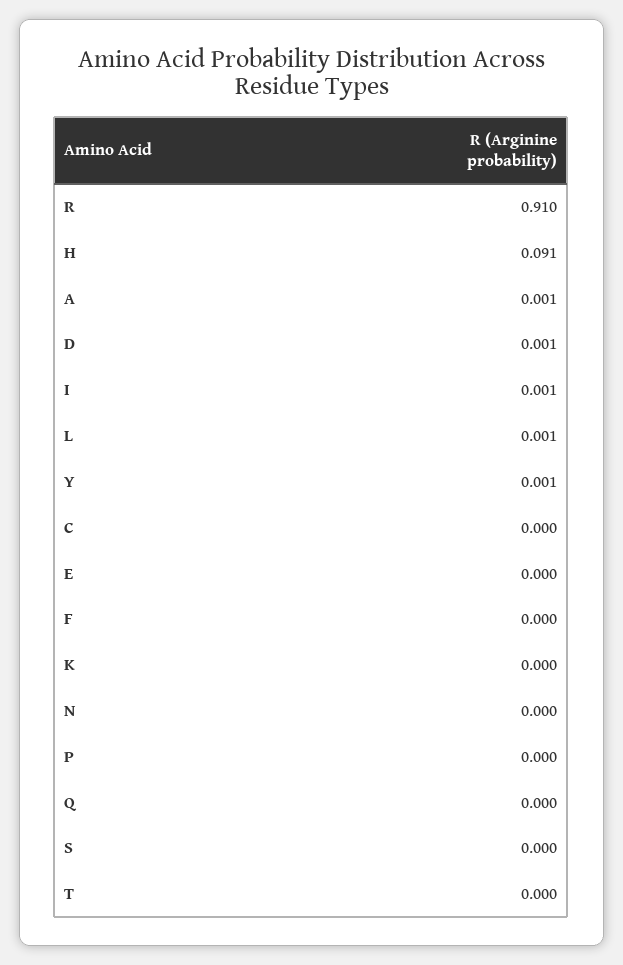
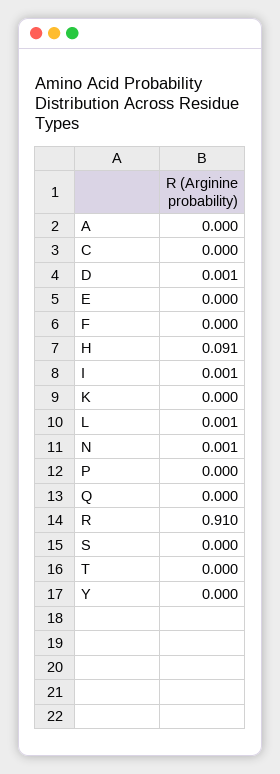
A: 0.001 -> 0
Y: 0.001 -> 0
N: 0 -> 0.001

